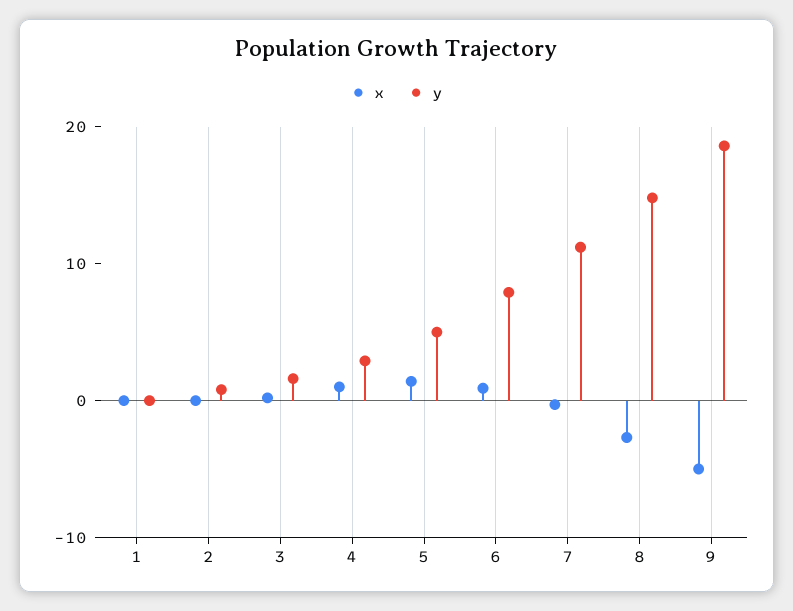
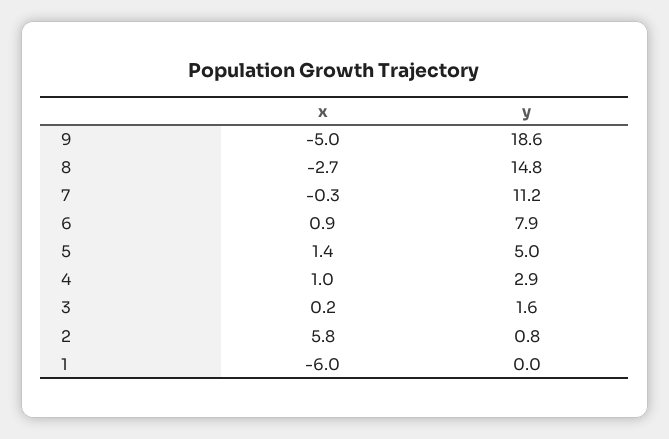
x, 1: 0 -> -6
x, 2: 0 -> 5.8

